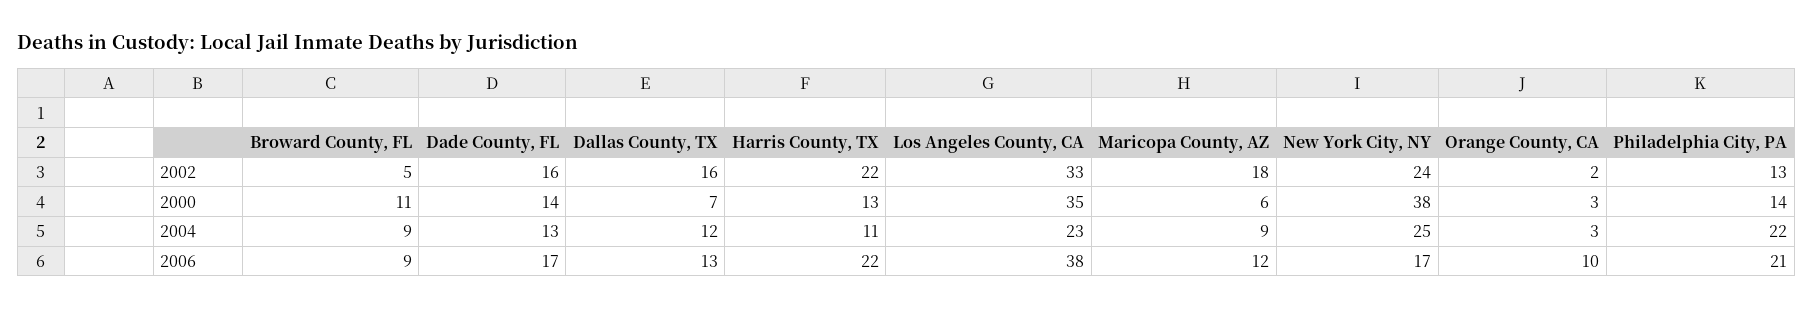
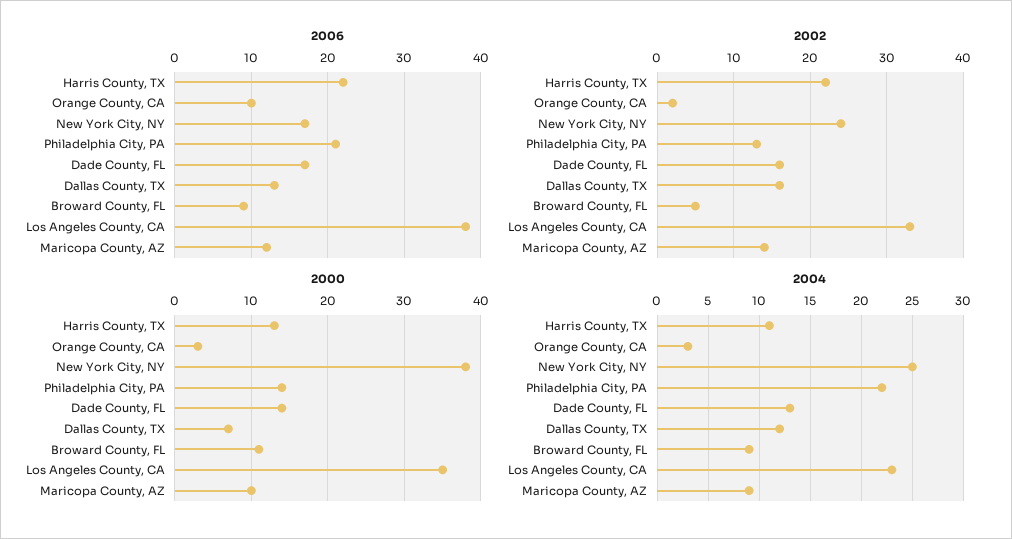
2002, Maricopa County, AZ: 18 -> 14
2000, Maricopa County, AZ: 6 -> 10

